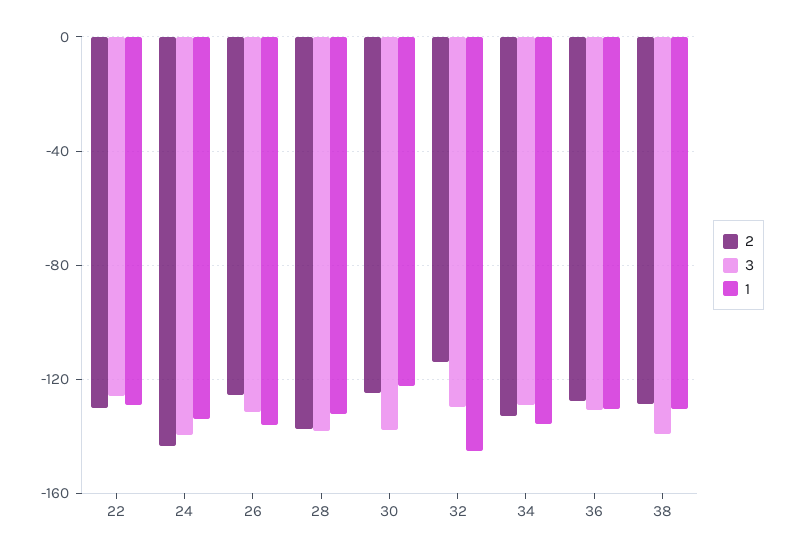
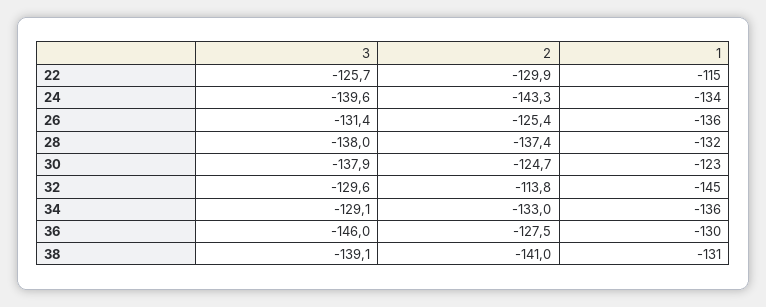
1, 22: -130 -> -115
3, 36: -130 -> -146
2, 38: -130 -> -141

